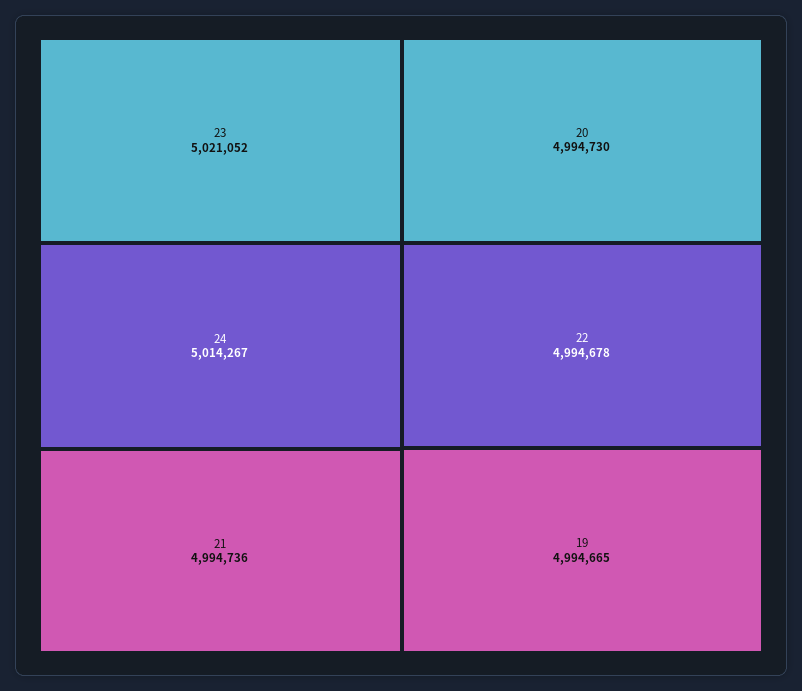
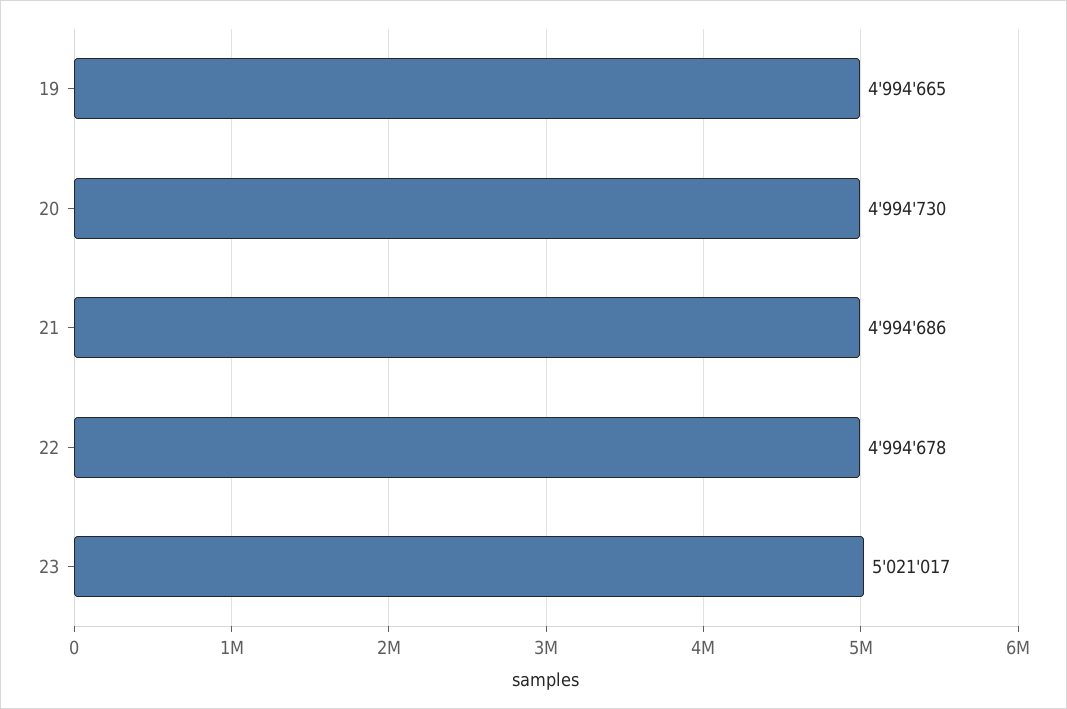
23: 5021052 -> 5021017
24: 5014267 -> none
21: 4994736 -> 4994686

